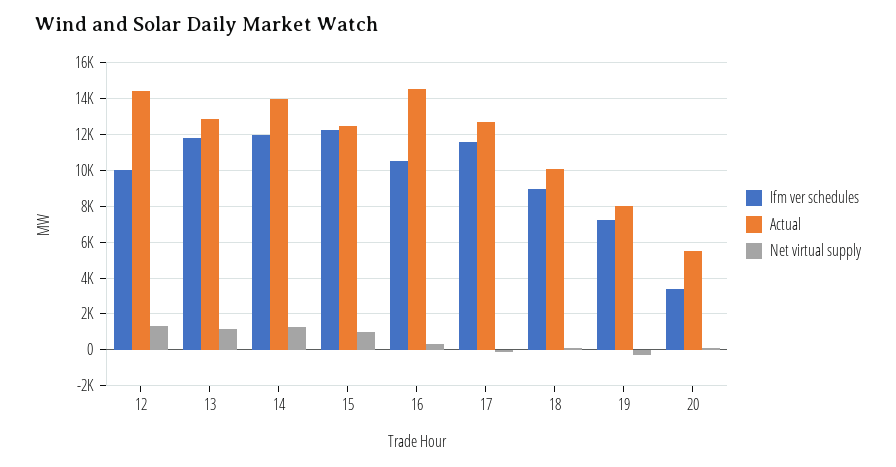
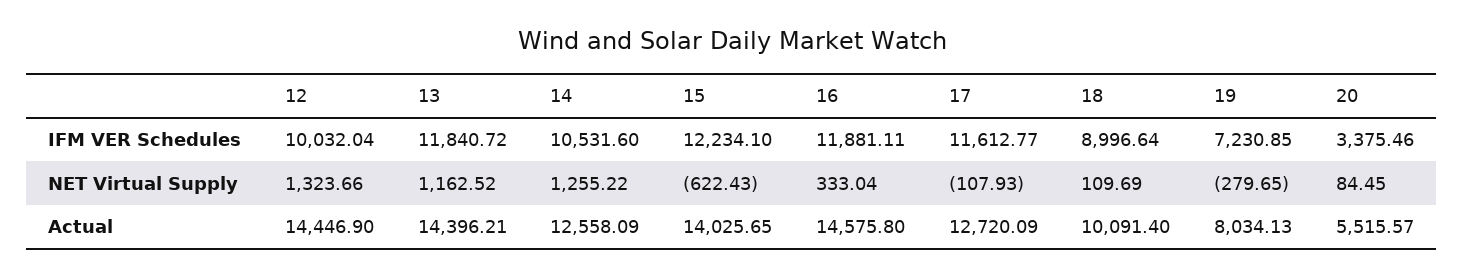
Actual, 13: 13000 -> 14396.21
Ifm ver schedules, 14: 12000 -> 10531.6
Actual, 14: 14000 -> 12558.09
Actual, 15: 12500 -> 14025.65
Net virtual supply, 15: 1000 -> -622.43
Ifm ver schedules, 16: 10500 -> 11881.11

